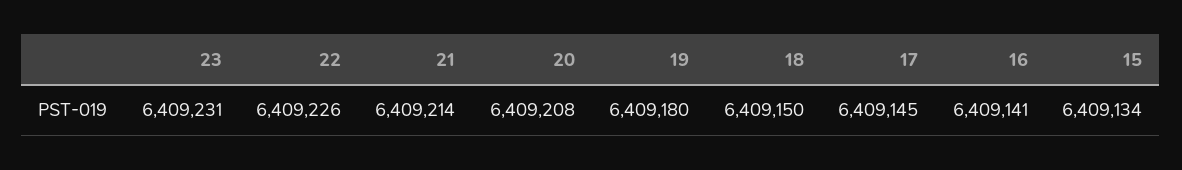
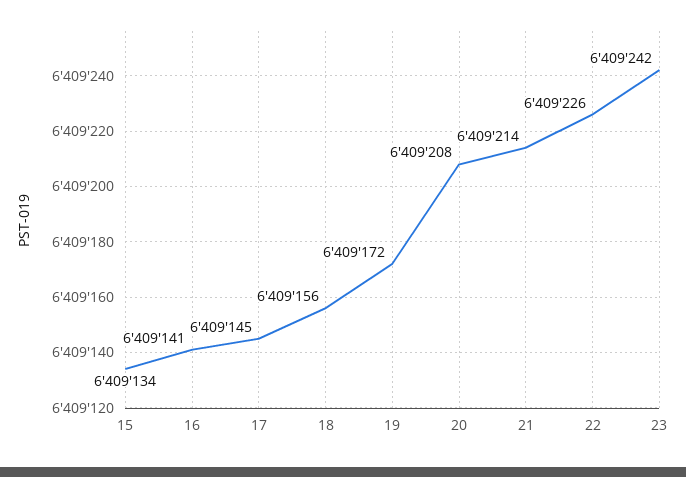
23: 6409231 -> 6409242
19: 6409180 -> 6409172
18: 6409150 -> 6409156

